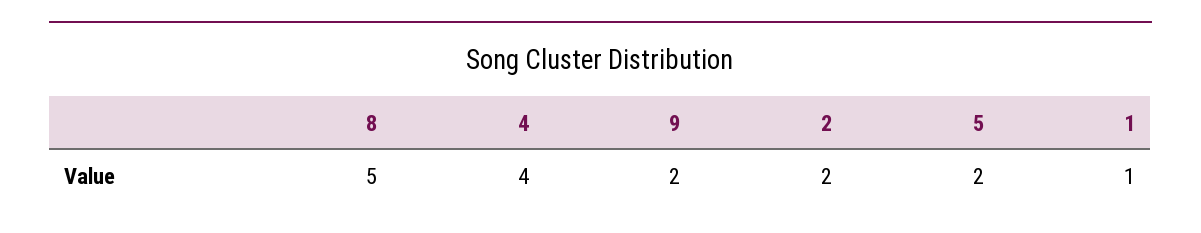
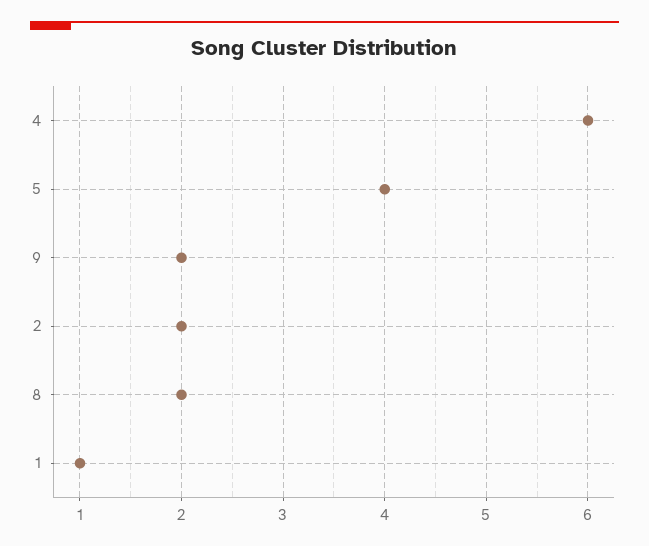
8: 5 -> 2
4: 4 -> 6
5: 2 -> 4

